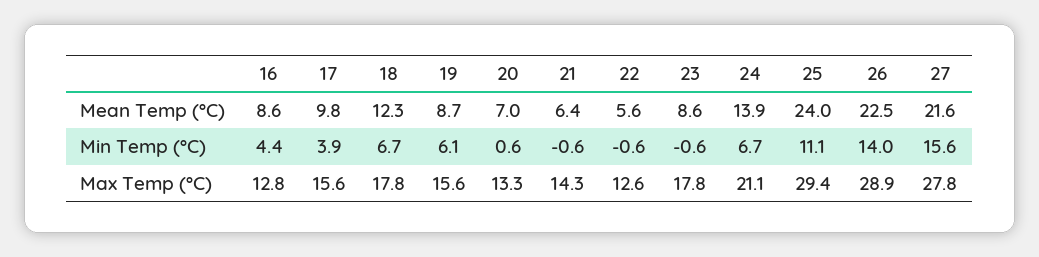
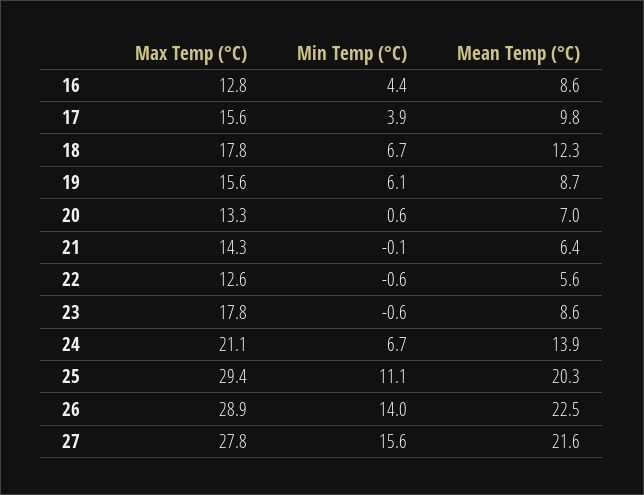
25, Mean Temp (°C): 24 -> 20.3
21, Min Temp (°C): -0.6 -> -0.1

